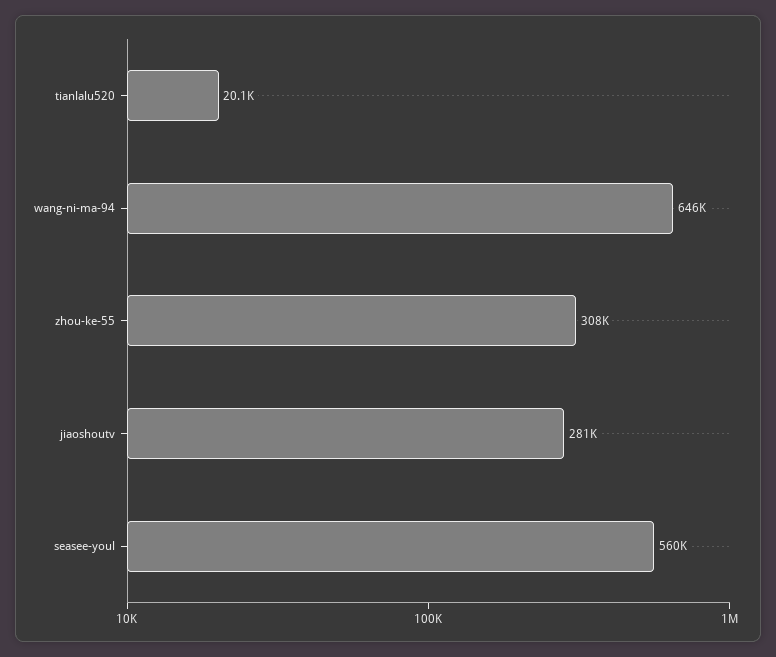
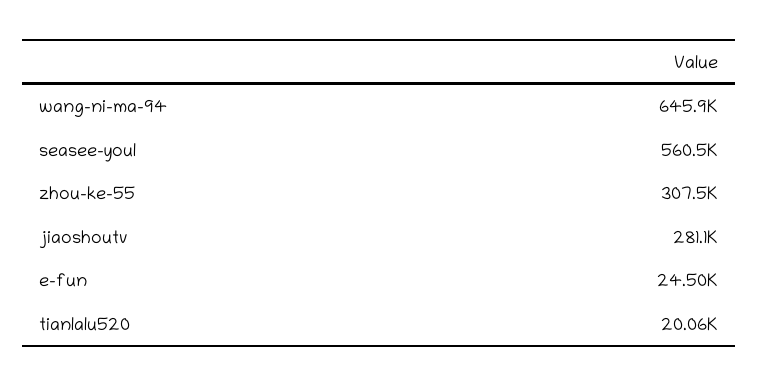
e-fun: none -> 24500

